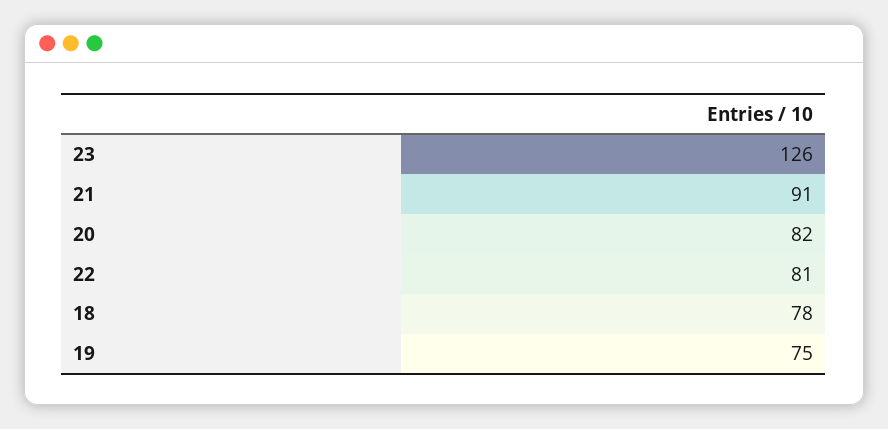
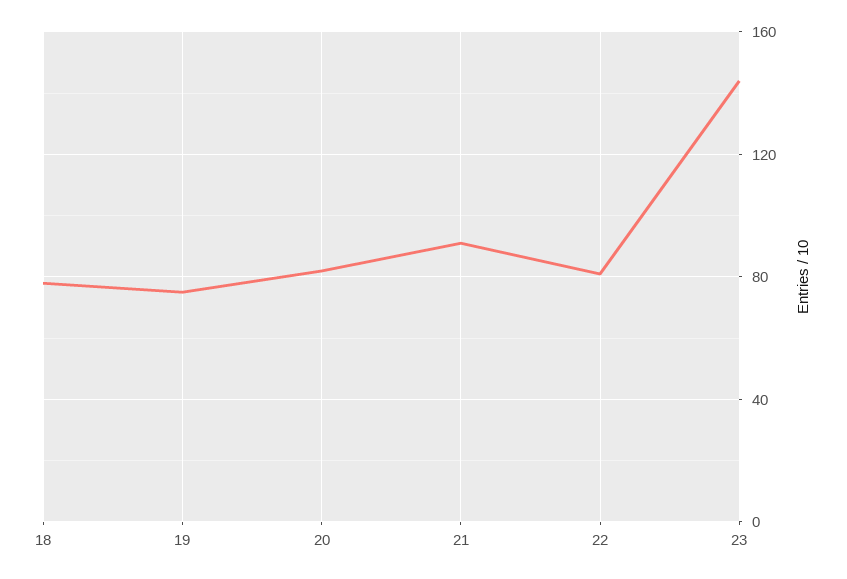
23: 126 -> 145

